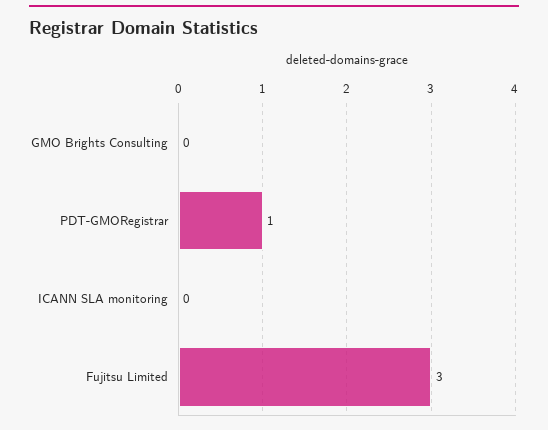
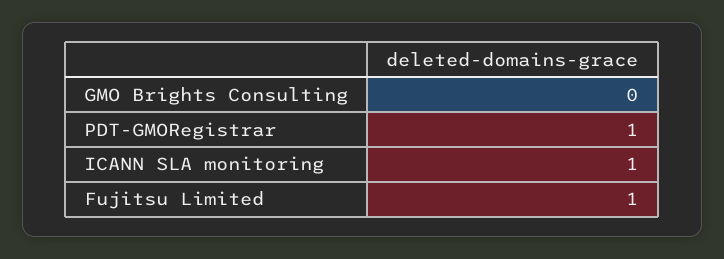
ICANN SLA monitoring: 0 -> 1
Fujitsu Limited: 3 -> 1

